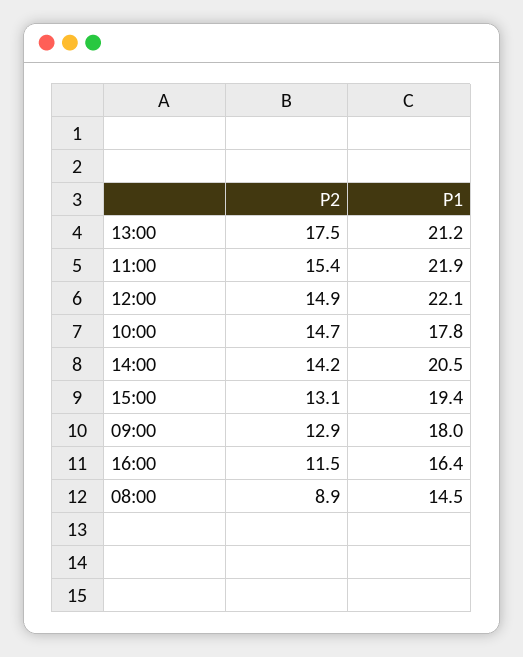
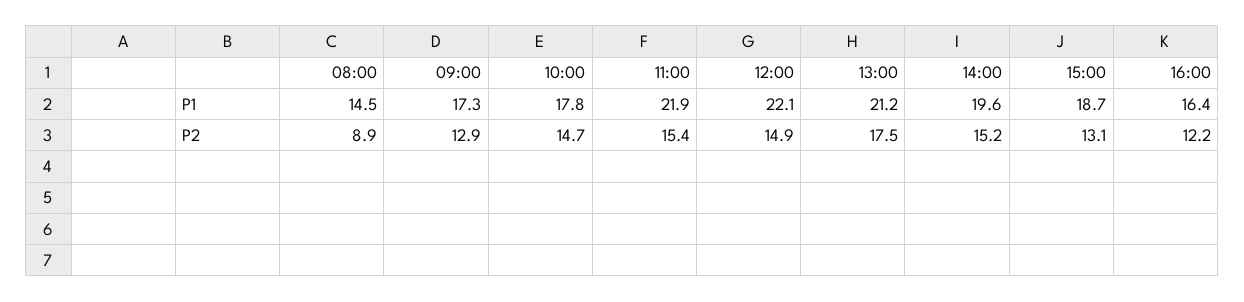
P2, 14:00: 14.2 -> 15.2
P1, 14:00: 20.5 -> 19.6
P1, 15:00: 19.4 -> 18.7
P1, 09:00: 18 -> 17.3
P2, 16:00: 11.5 -> 12.2

